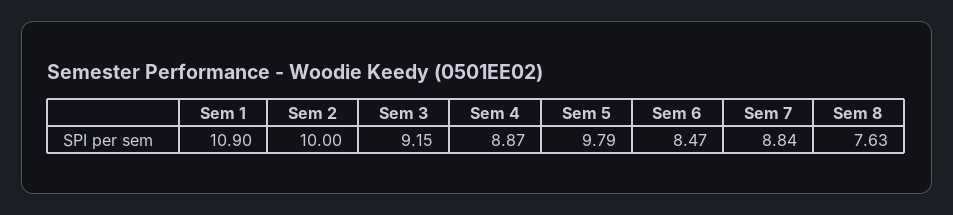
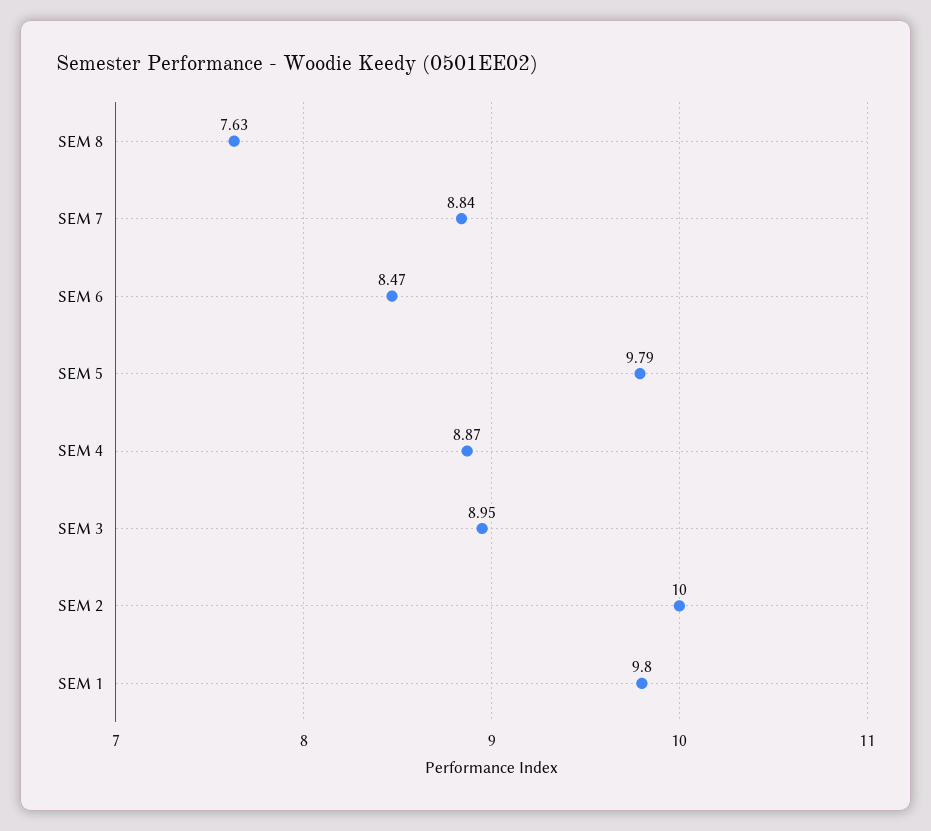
Sem 1: 10.9 -> 9.8
Sem 3: 9.15 -> 8.95

